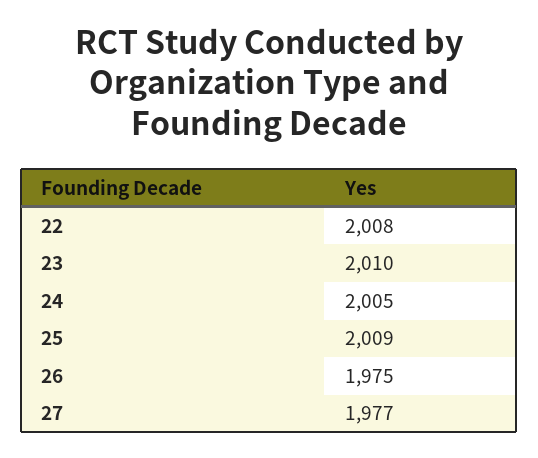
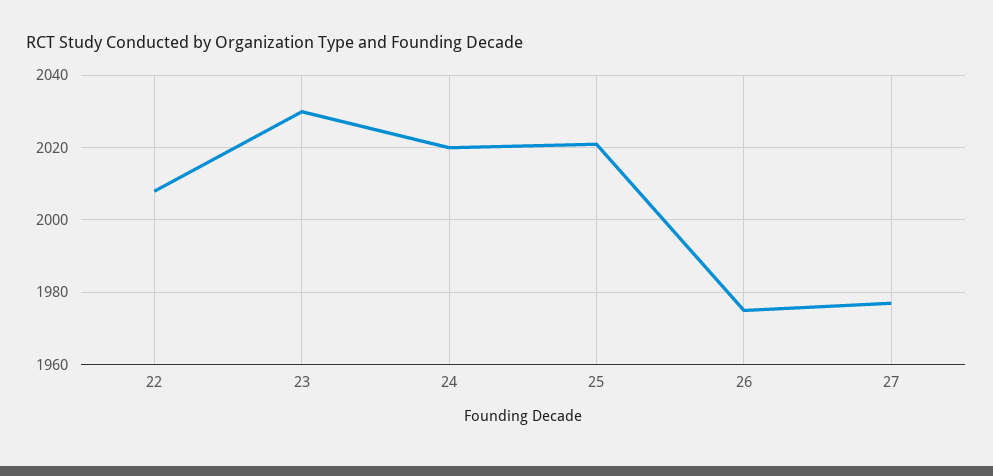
23: 2010 -> 2030
24: 2005 -> 2020
25: 2009 -> 2020

